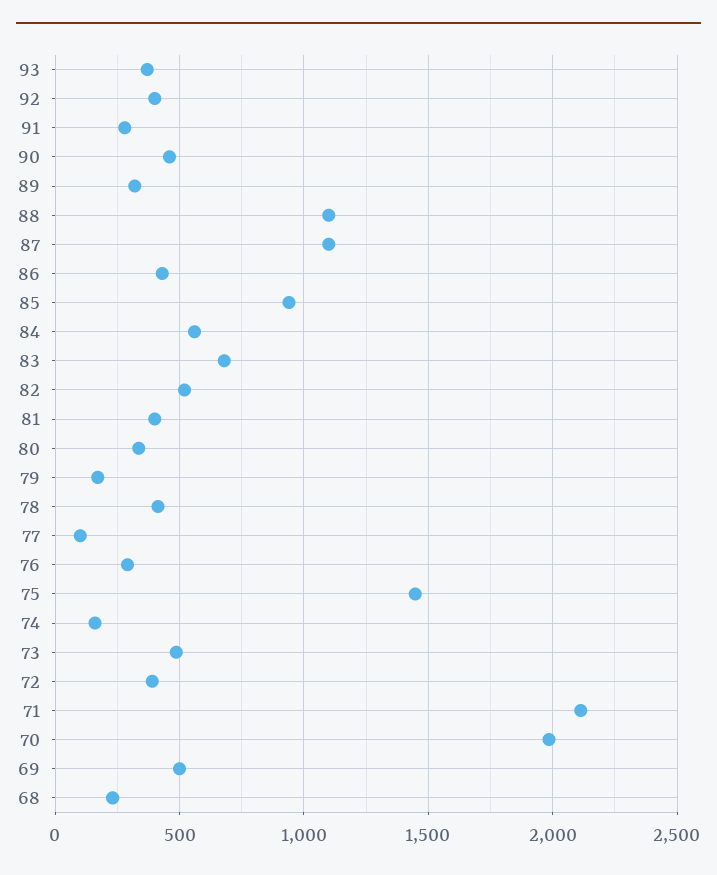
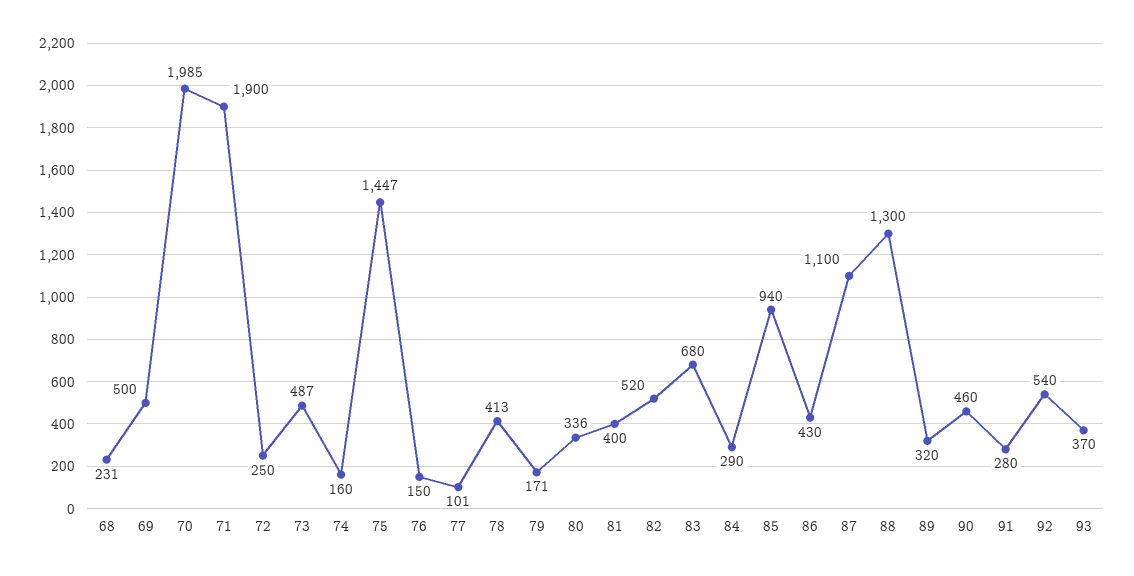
92: 400 -> 540
88: 1100 -> 1300
84: 550 -> 290
76: 300 -> 150
72: 400 -> 250
71: 2100 -> 1900

